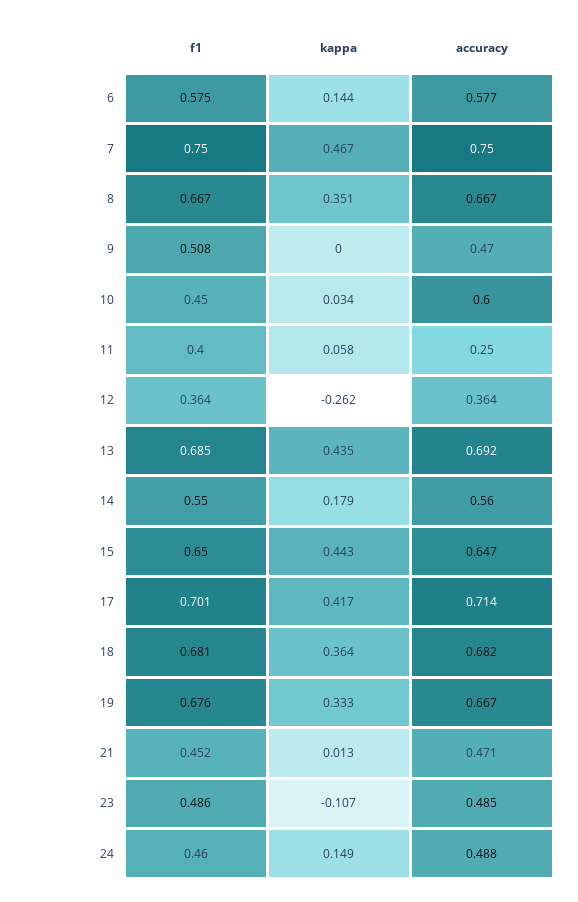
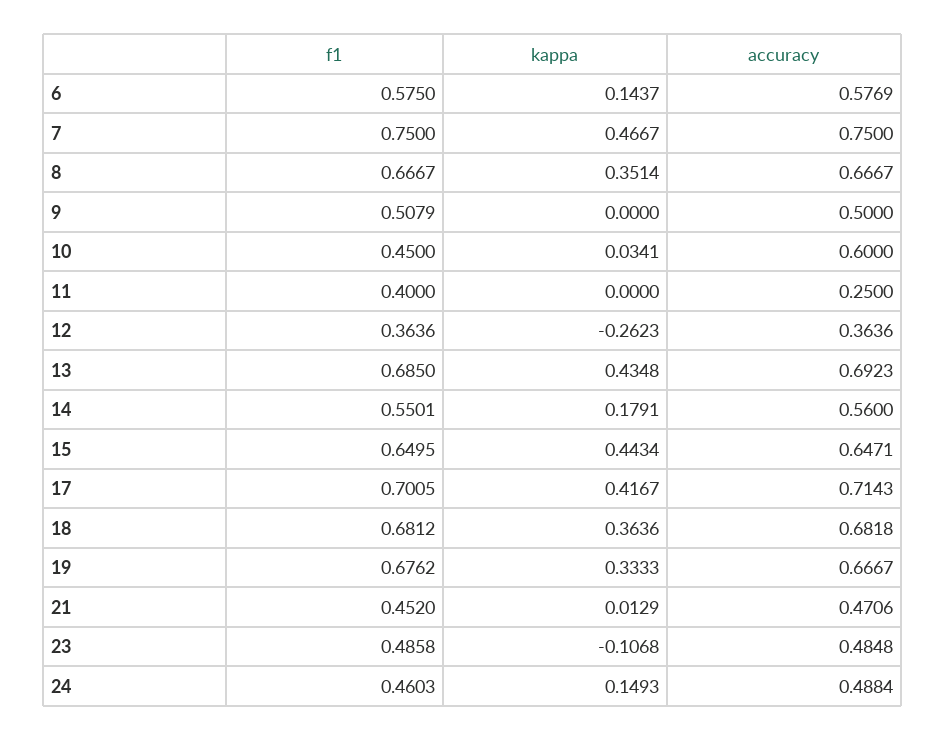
accuracy, 9: 0.47 -> 0.5
kappa, 11: 0.058 -> 0

